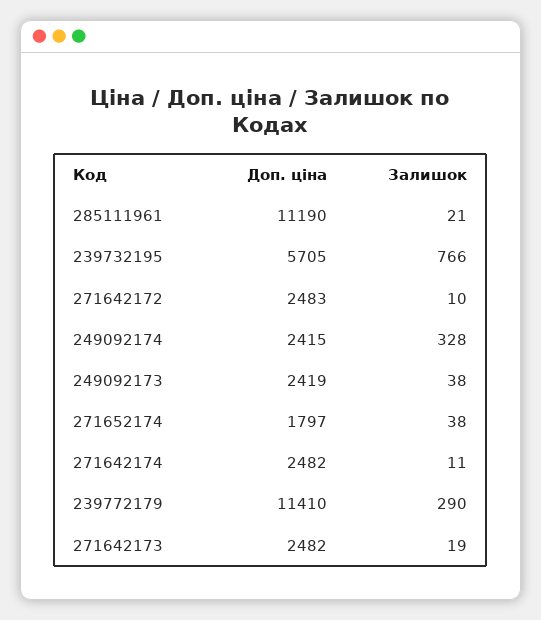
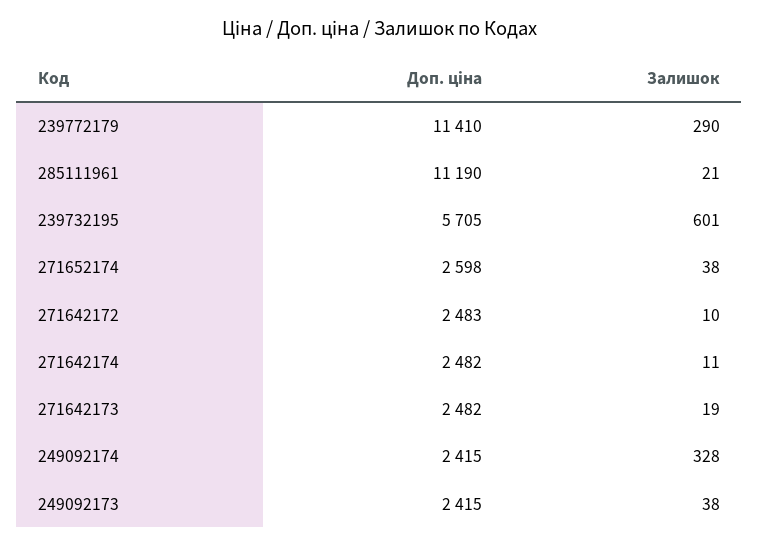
Залишок, 239732195: 766 -> 601
Доп. ціна, 249092173: 2419 -> 2415
Доп. ціна, 271652174: 1797 -> 2598

